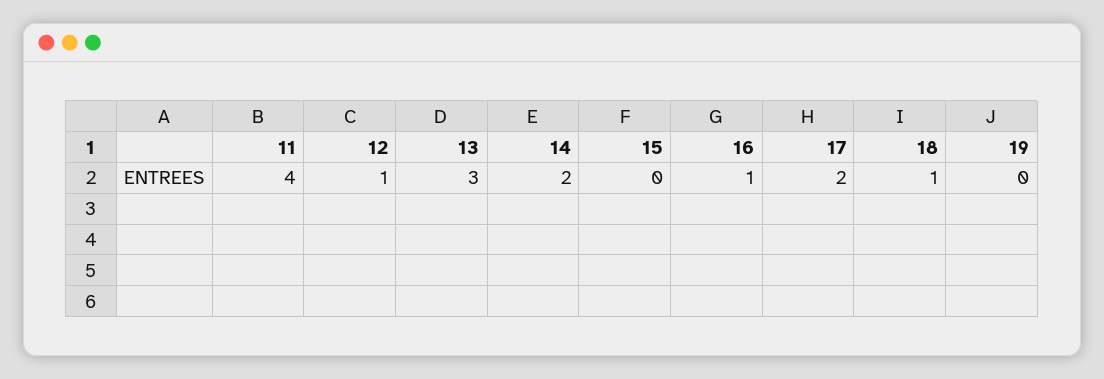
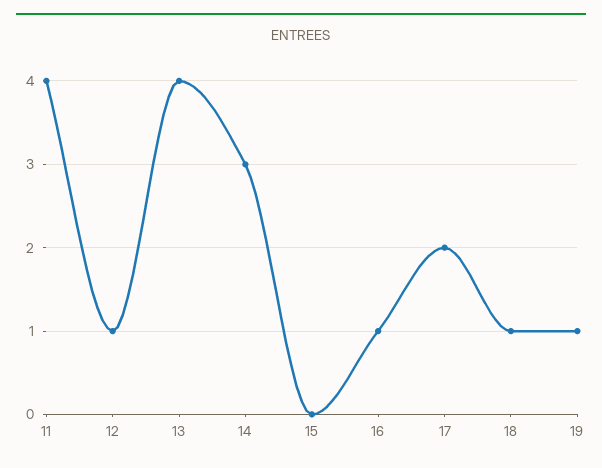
13: 3 -> 4
14: 2 -> 3
19: 0 -> 1

